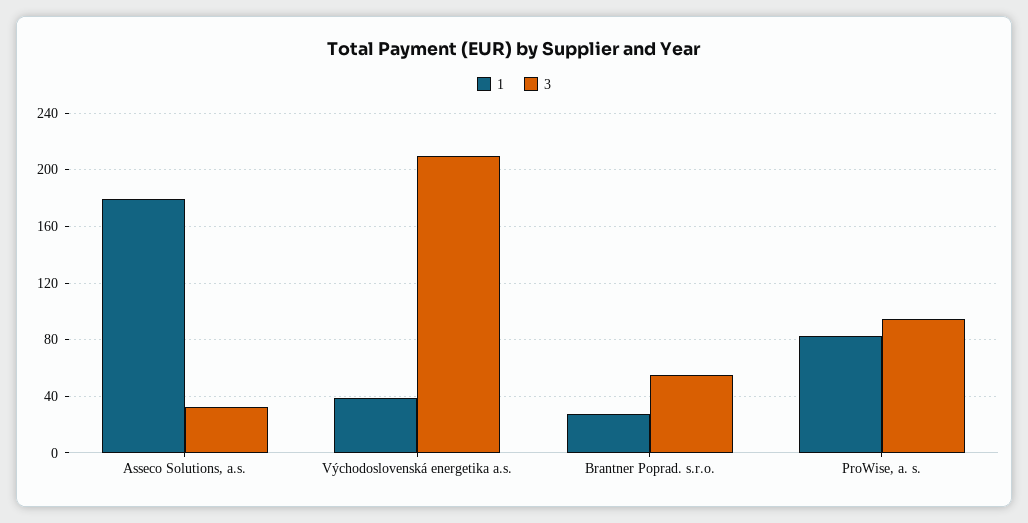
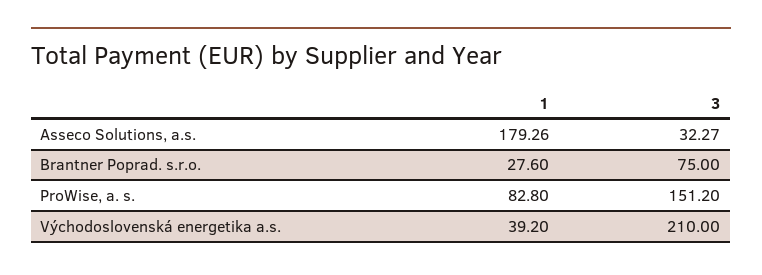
3, Brantner Poprad. s.r.o.: 55 -> 75
3, ProWise, a. s.: 95 -> 151.2

